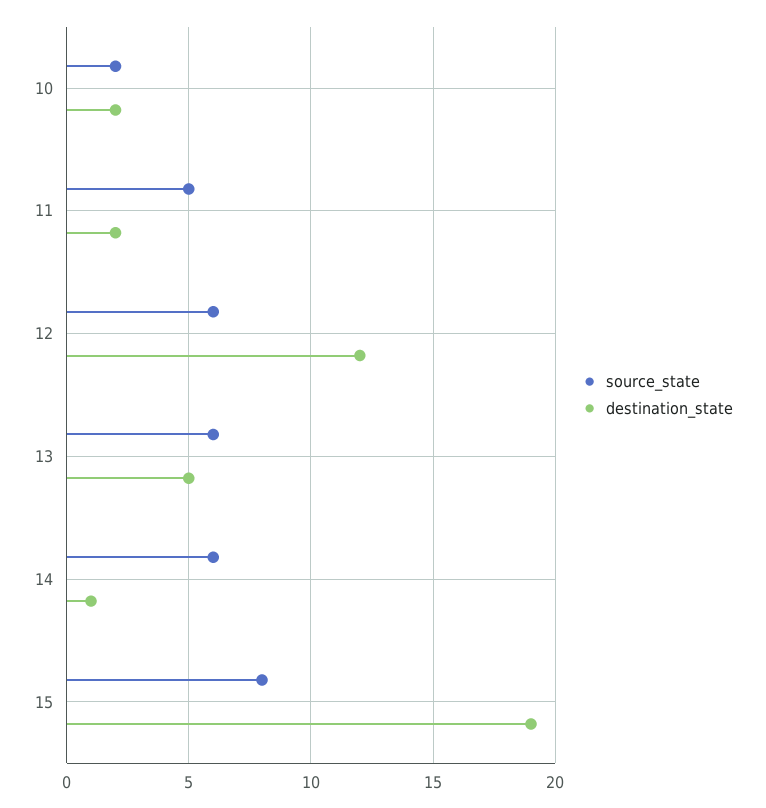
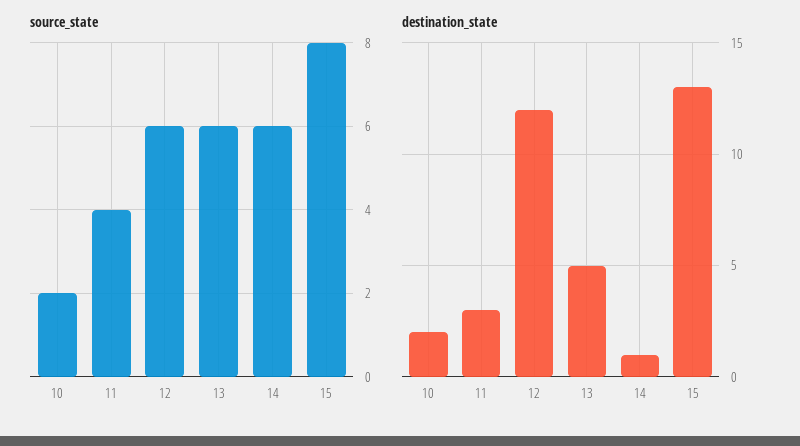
source_state, 11: 5 -> 4
destination_state, 11: 2 -> 3
destination_state, 15: 19 -> 13

